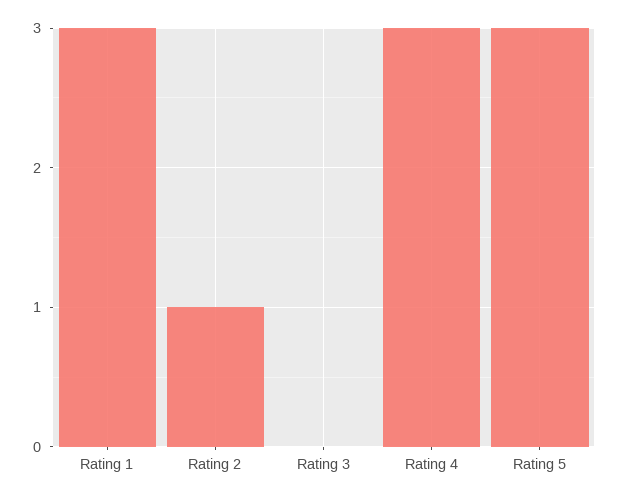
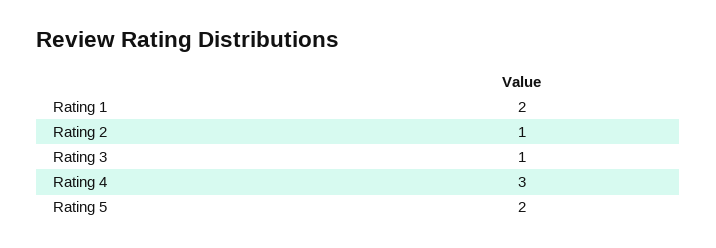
Rating 1: 3 -> 2
Rating 3: 0 -> 1
Rating 5: 3 -> 2

